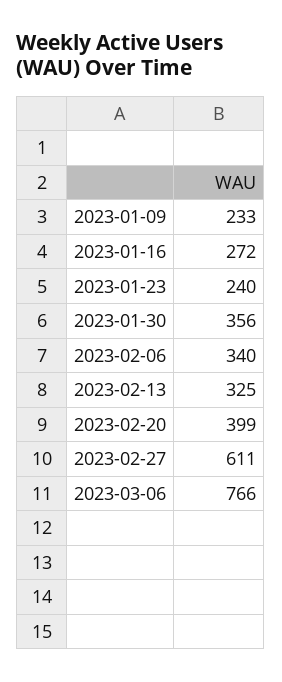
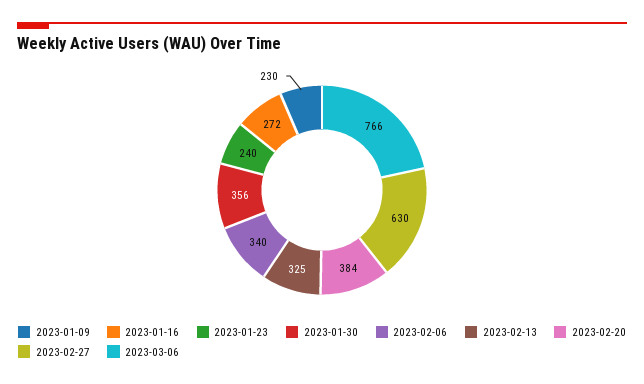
2023-01-09: 233 -> 230
2023-02-20: 399 -> 384
2023-02-27: 611 -> 630

